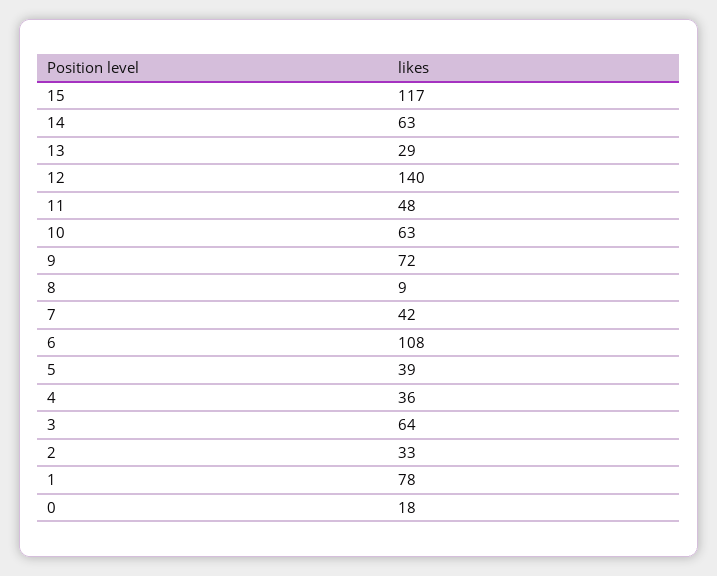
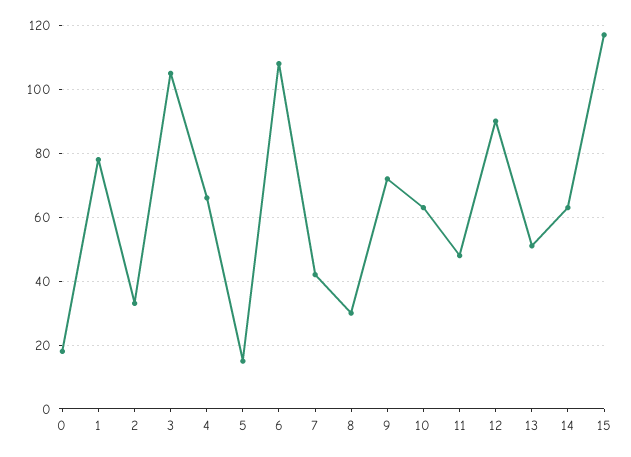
13: 29 -> 50
12: 140 -> 90
8: 9 -> 30
5: 39 -> 15
4: 36 -> 65
3: 64 -> 105

